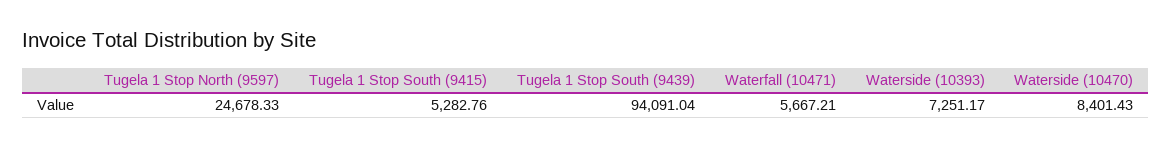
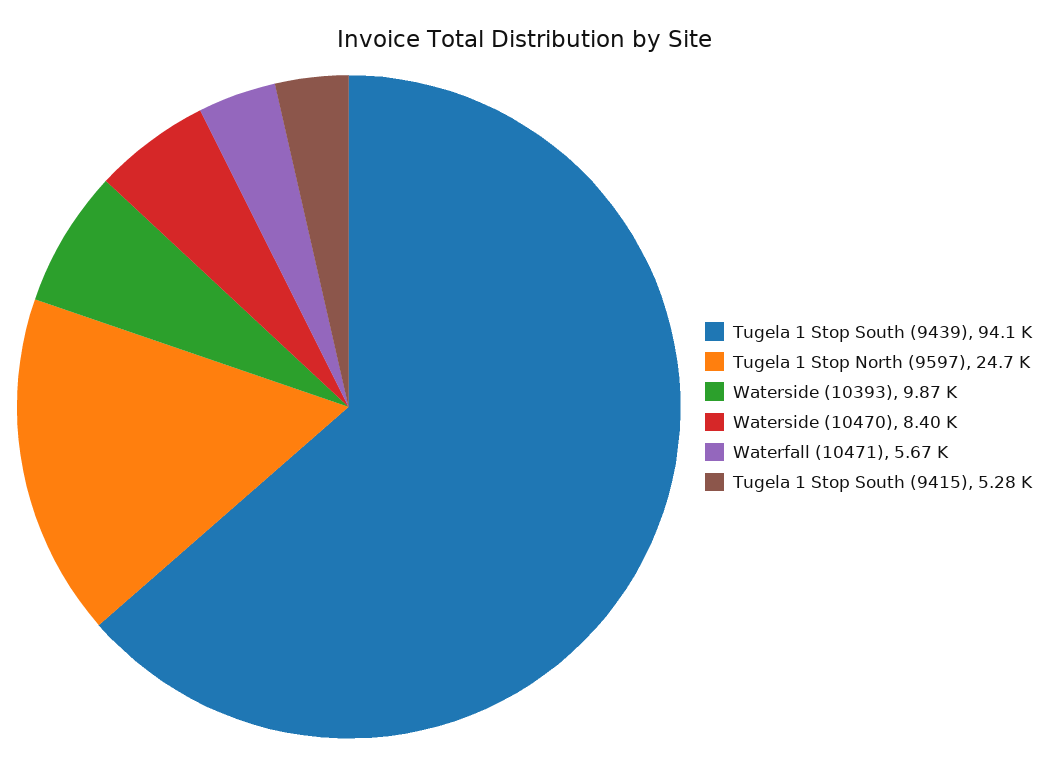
Waterside (10393): 7251.17 -> 9870

